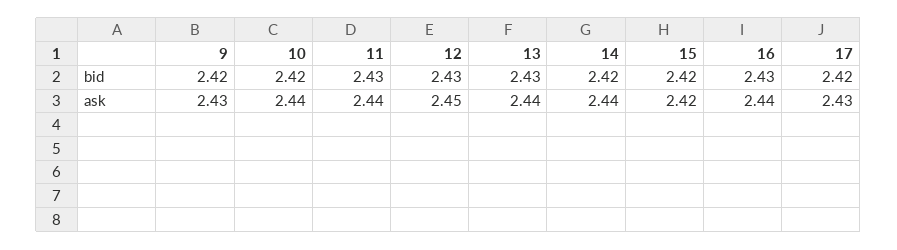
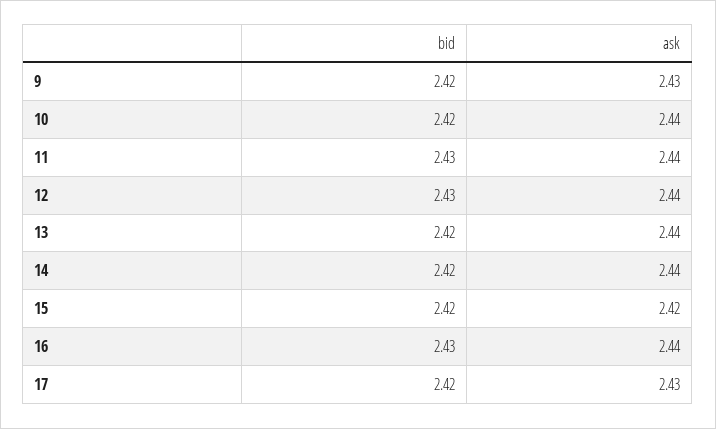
13, bid: 2.43 -> 2.42
12, ask: 2.45 -> 2.44

